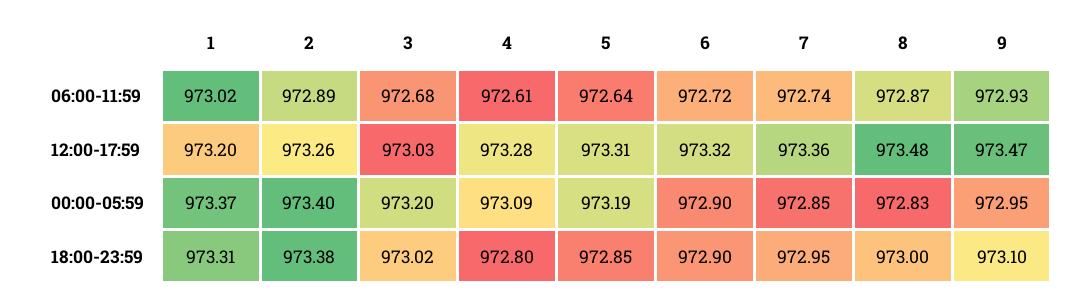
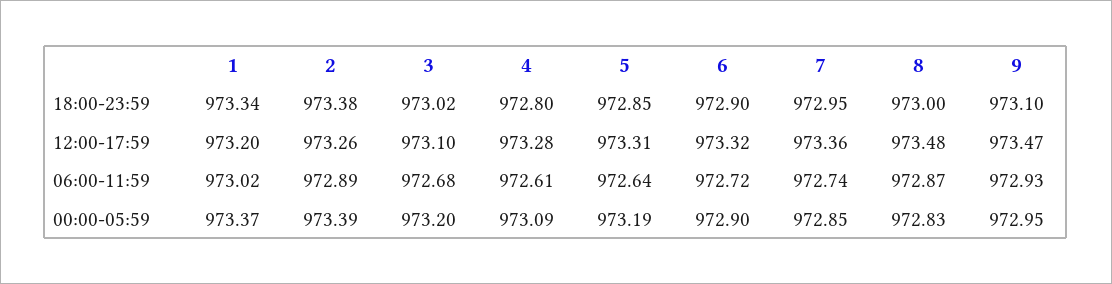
3, 12:00-17:59: 973.03 -> 973.1
2, 00:00-05:59: 973.4 -> 973.39
1, 18:00-23:59: 973.31 -> 973.34

